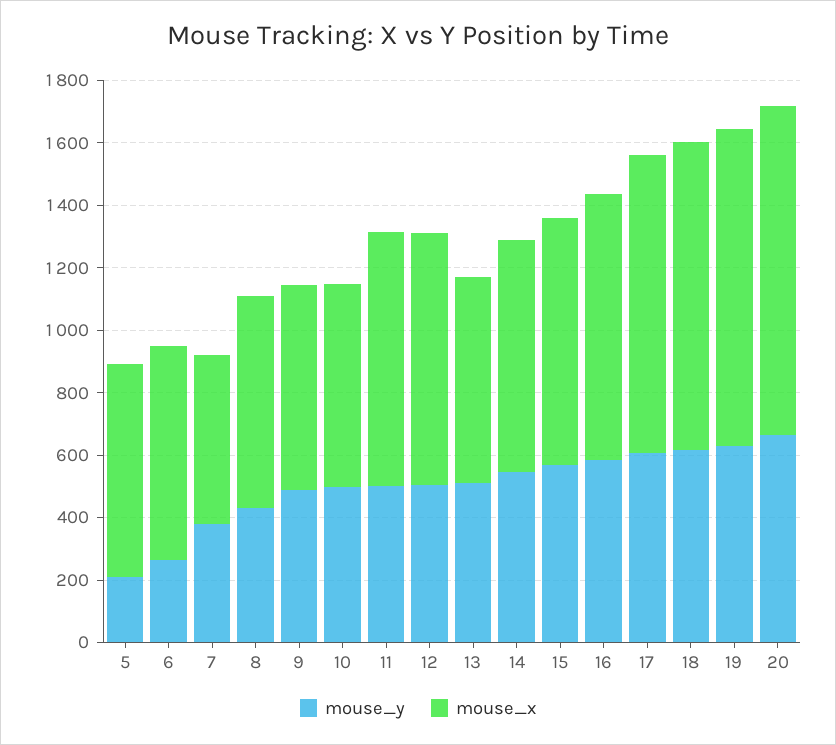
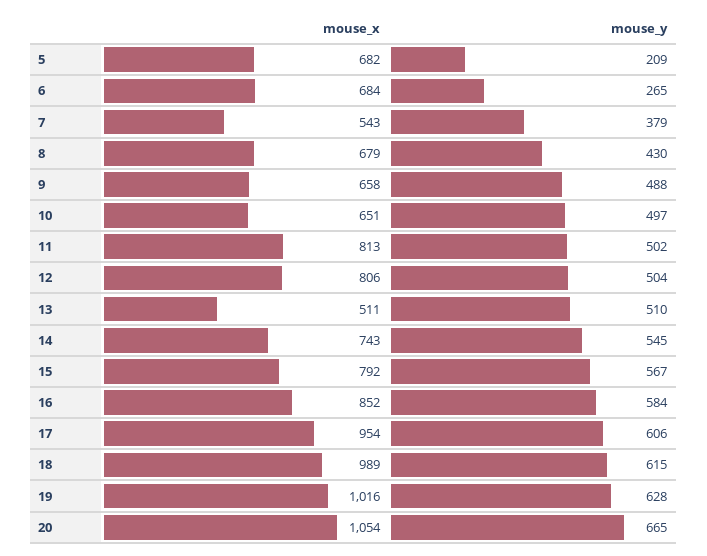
mouse_x, 13: 650 -> 511

